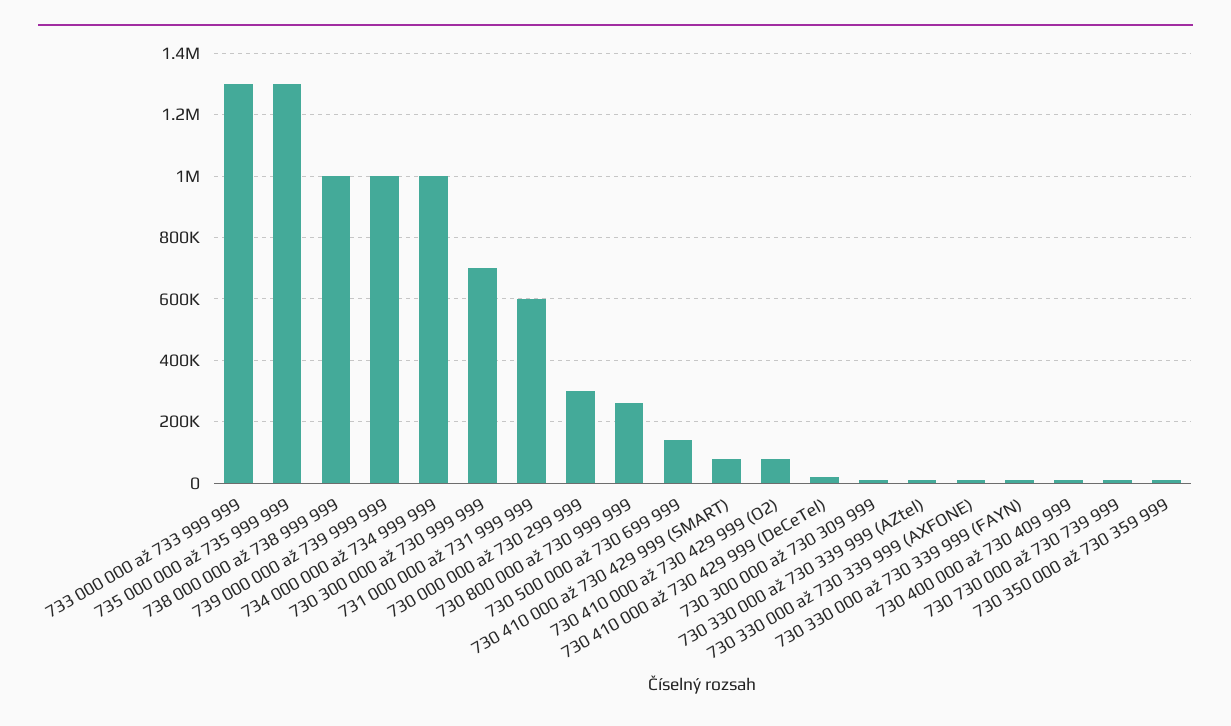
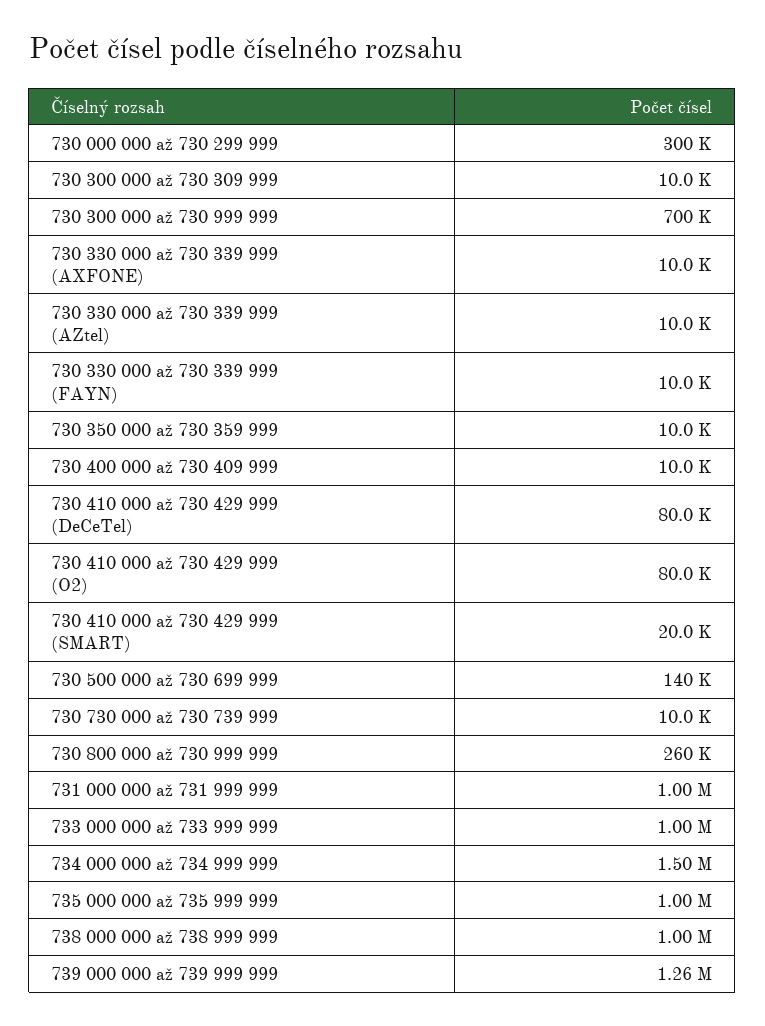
733 000 000 až 733 999 999: 1300000 -> 1000000
735 000 000 až 735 999 999: 1300000 -> 1000000
739 000 000 až 739 999 999: 1000000 -> 1260000
734 000 000 až 734 999 999: 1000000 -> 1500000
731 000 000 až 731 999 999: 600000 -> 1000000
730 410 000 až 730 429 999 (SMART): 80000 -> 20000
730 410 000 až 730 429 999 (DeCeTel): 20000 -> 80000

